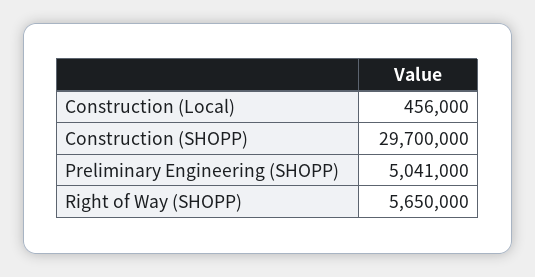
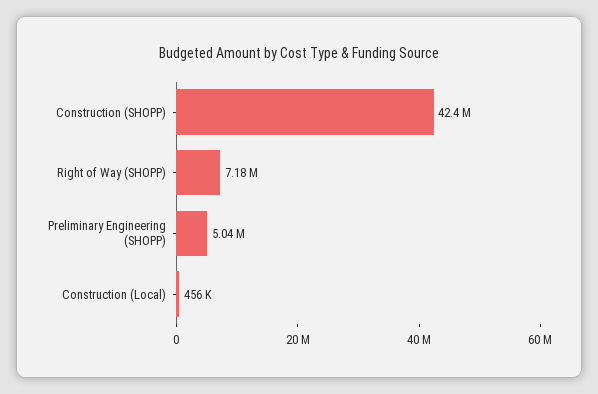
Construction (SHOPP): 29700000 -> 42400000
Right of Way (SHOPP): 5650000 -> 7180000

